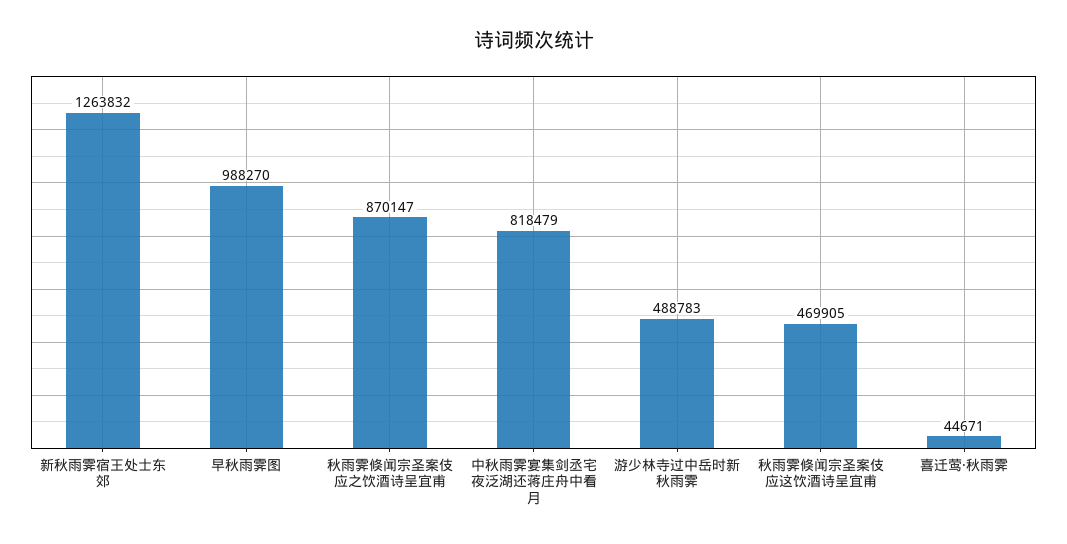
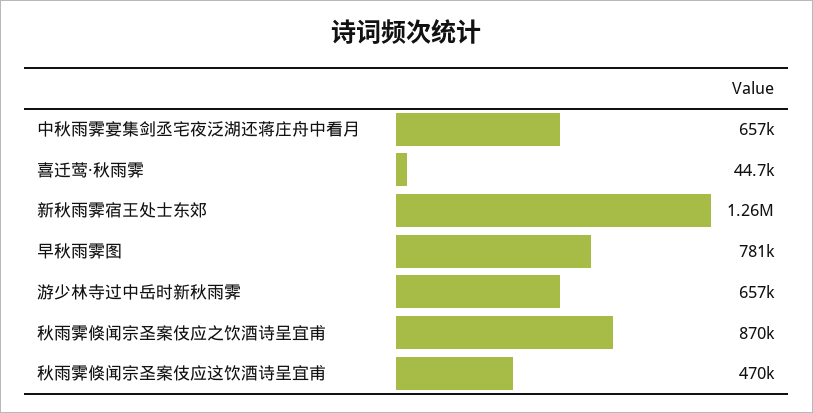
早秋雨霁图: 988270 -> 781000
中秋雨霁宴集剑丞宅夜泛湖还蒋庄舟中看月: 818479 -> 657000
游少林寺过中岳时新秋雨霁: 488783 -> 657000

